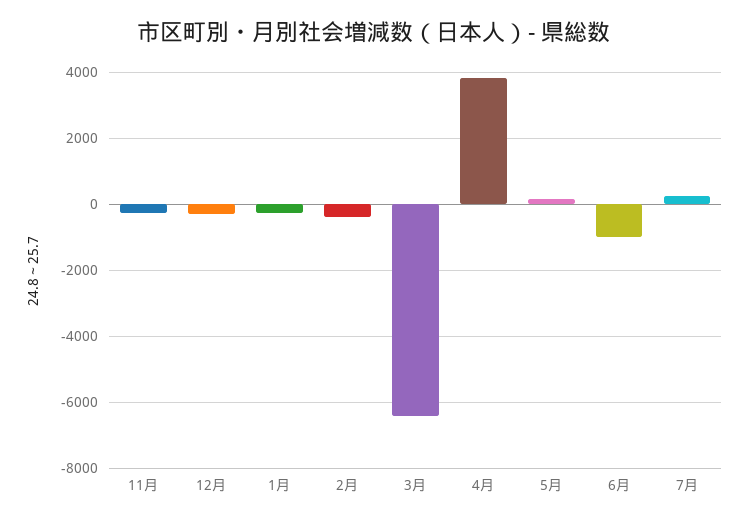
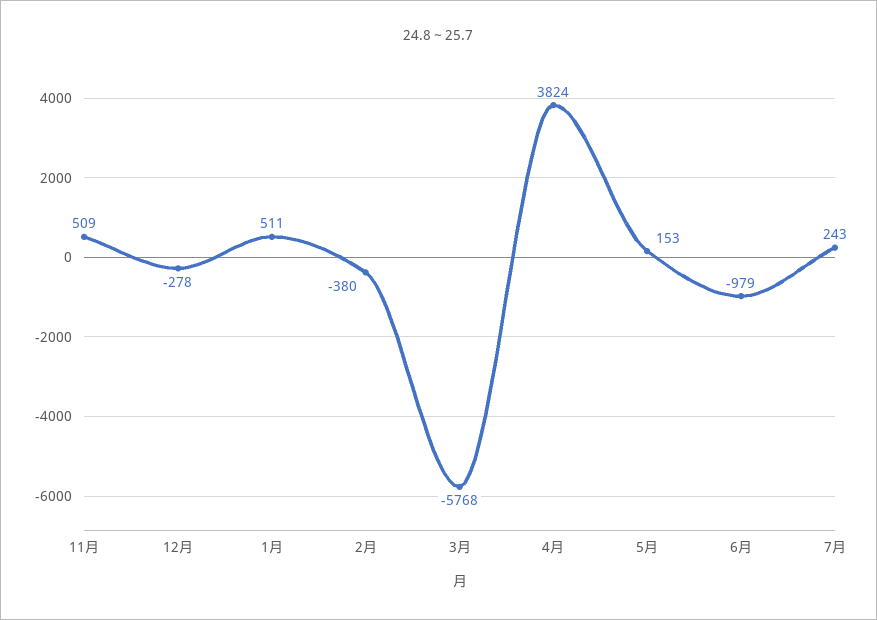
11月: -200 -> 509
1月: -200 -> 511
3月: -6400 -> -5768

